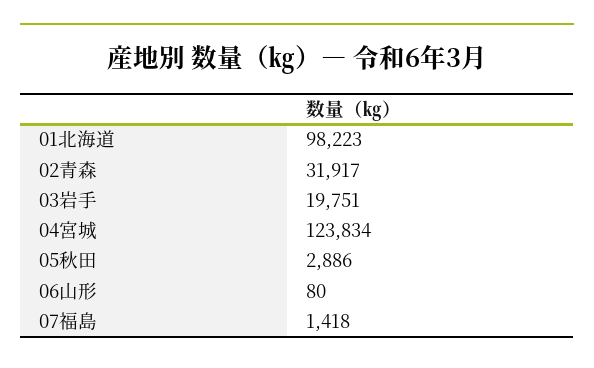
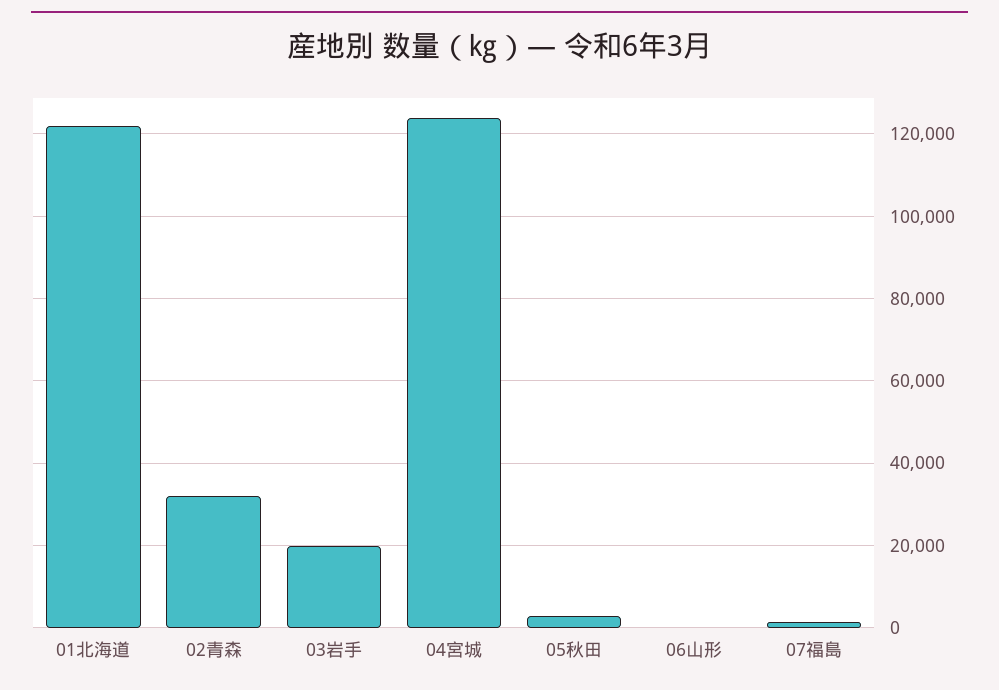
01北海道: 98223 -> 122000

